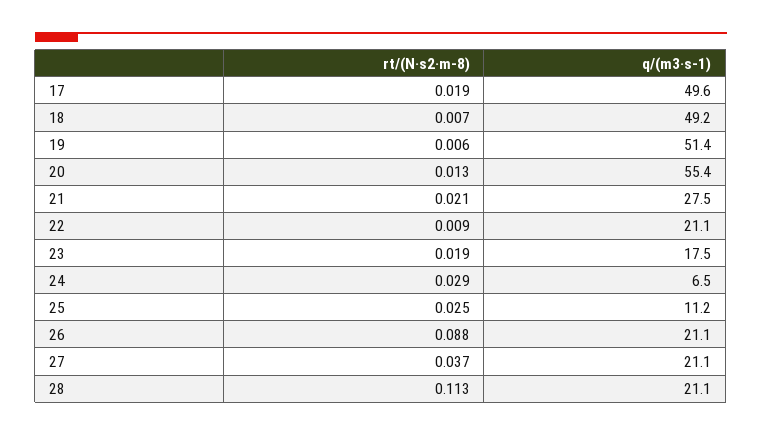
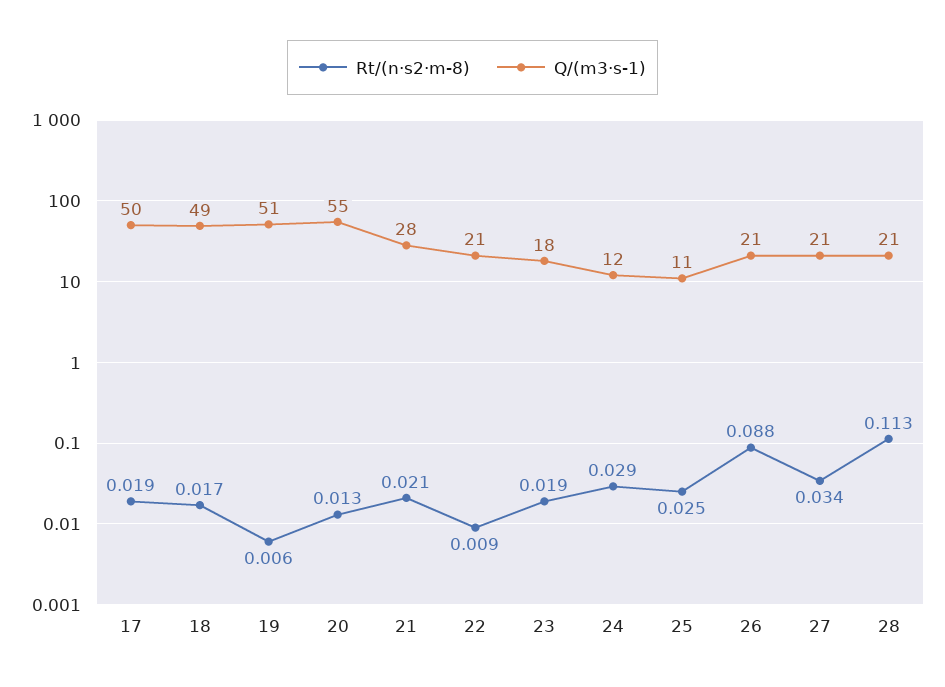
rt/(N·s2·m-8), 18: 0.007 -> 0.017
q/(m3·s-1), 24: 6.5 -> 12
rt/(N·s2·m-8), 27: 0.037 -> 0.034

